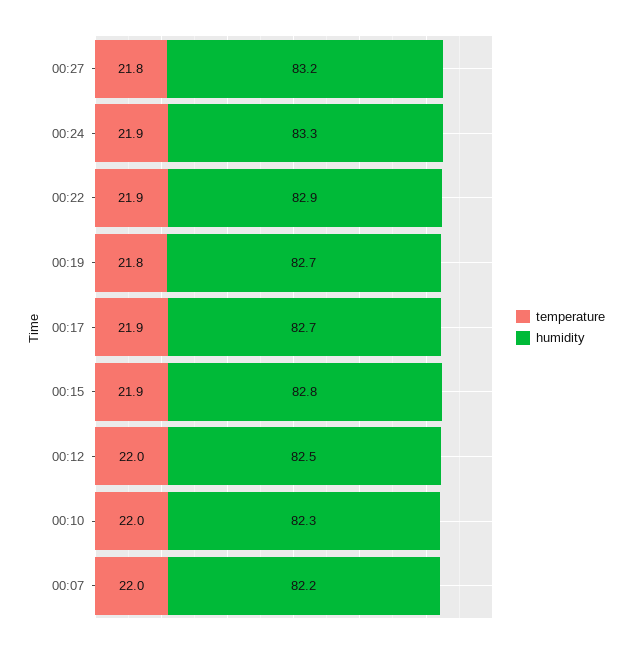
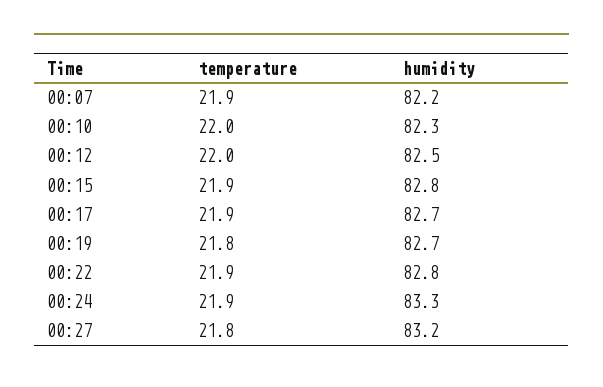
humidity, 00:22: 82.9 -> 82.8
temperature, 00:07: 22 -> 21.9

